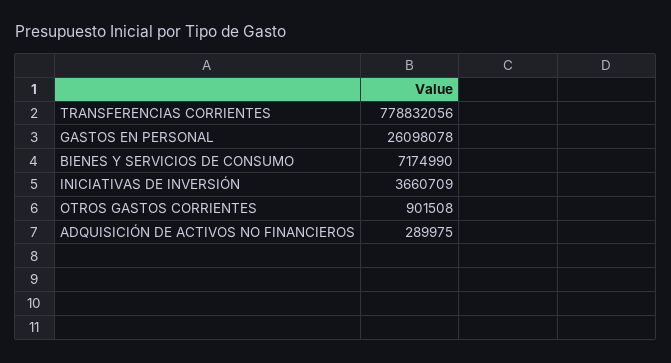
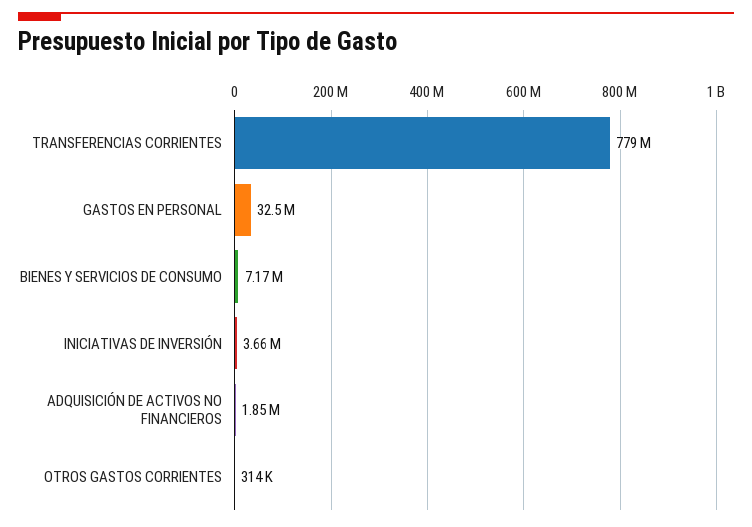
GASTOS EN PERSONAL: 26098078 -> 32500000
OTROS GASTOS CORRIENTES: 901508 -> 314000
ADQUISICIÓN DE ACTIVOS NO FINANCIEROS: 289975 -> 1850000

